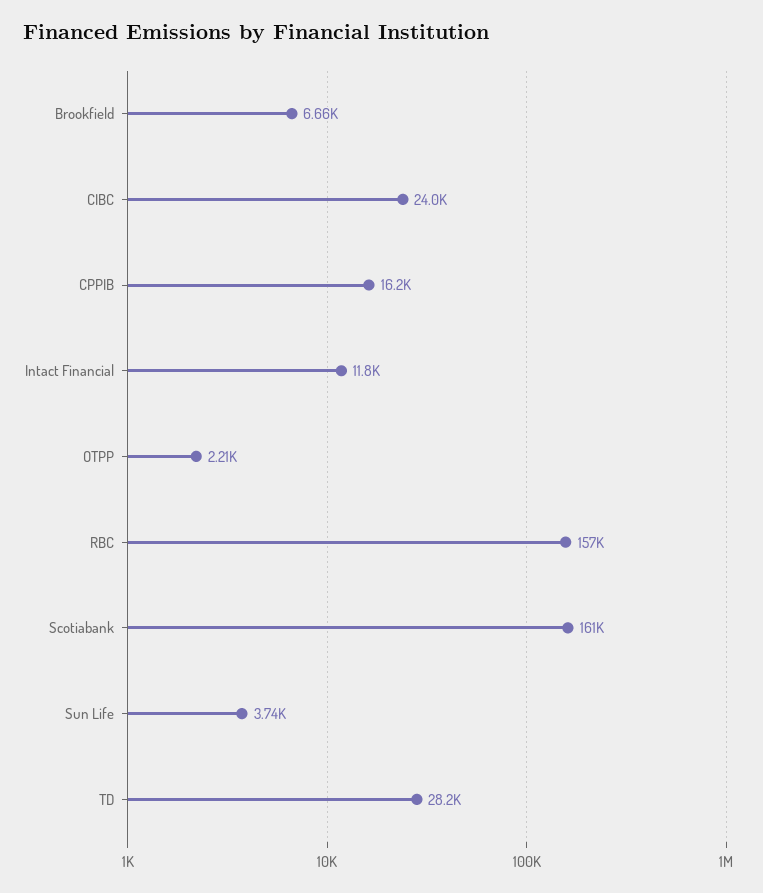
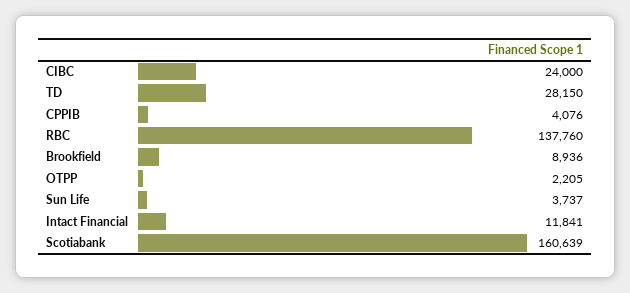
Brookfield: 6660 -> 8936
CPPIB: 16200 -> 4076
RBC: 157000 -> 137760

